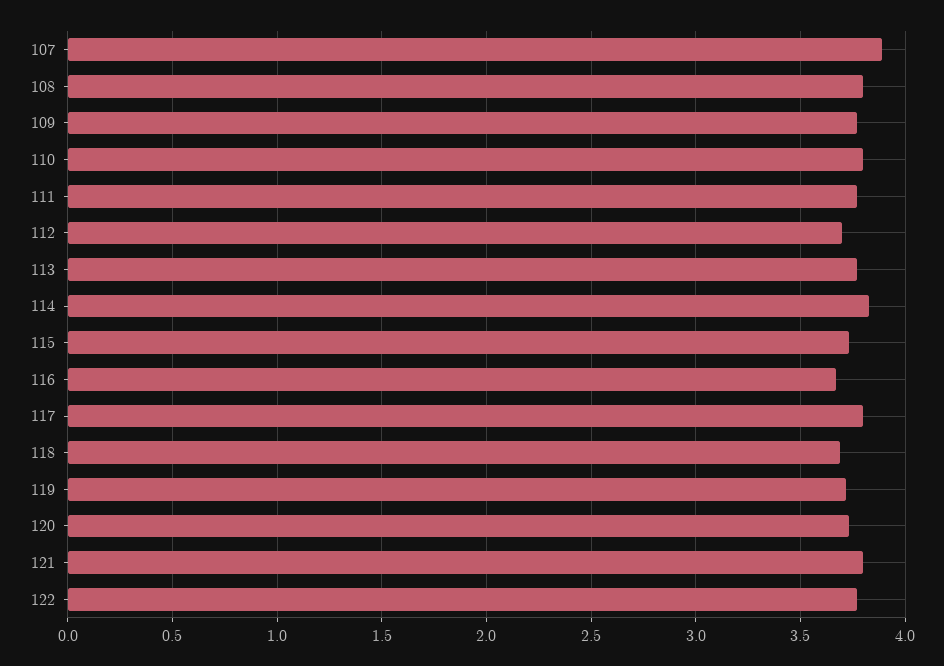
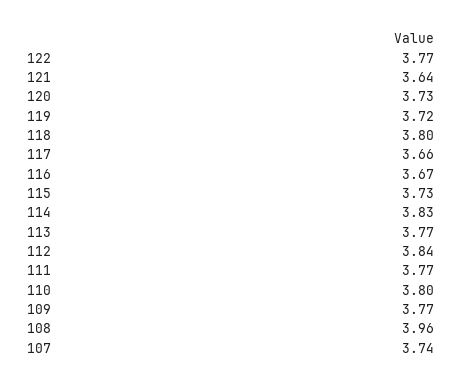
107: 3.9 -> 3.74
108: 3.8 -> 3.96
112: 3.7 -> 3.84
117: 3.8 -> 3.66
118: 3.7 -> 3.8
121: 3.8 -> 3.64

